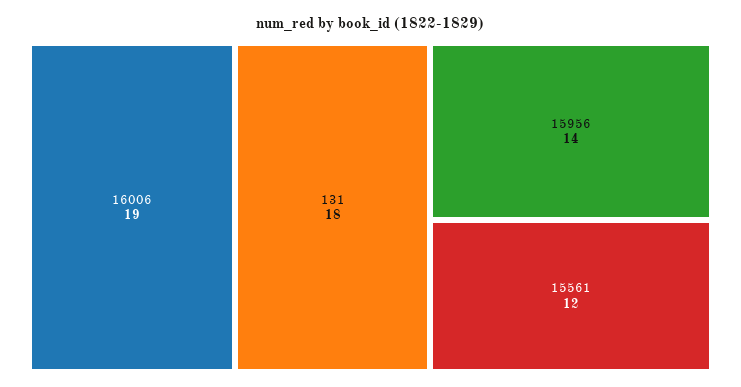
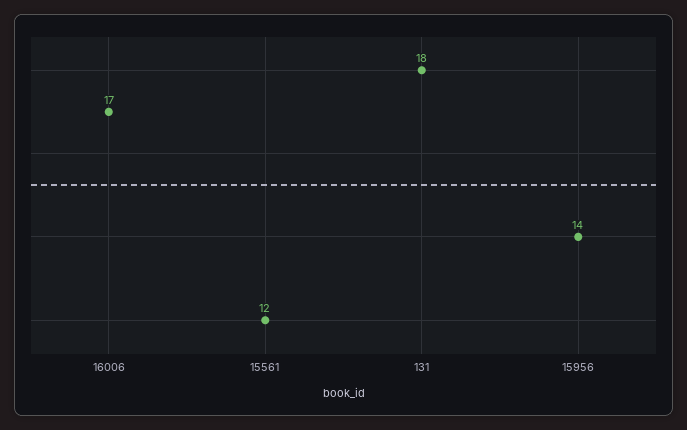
16006: 19 -> 17

